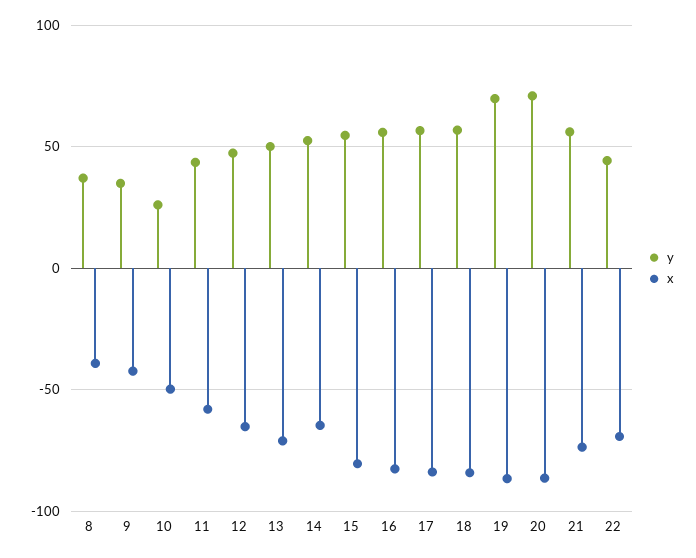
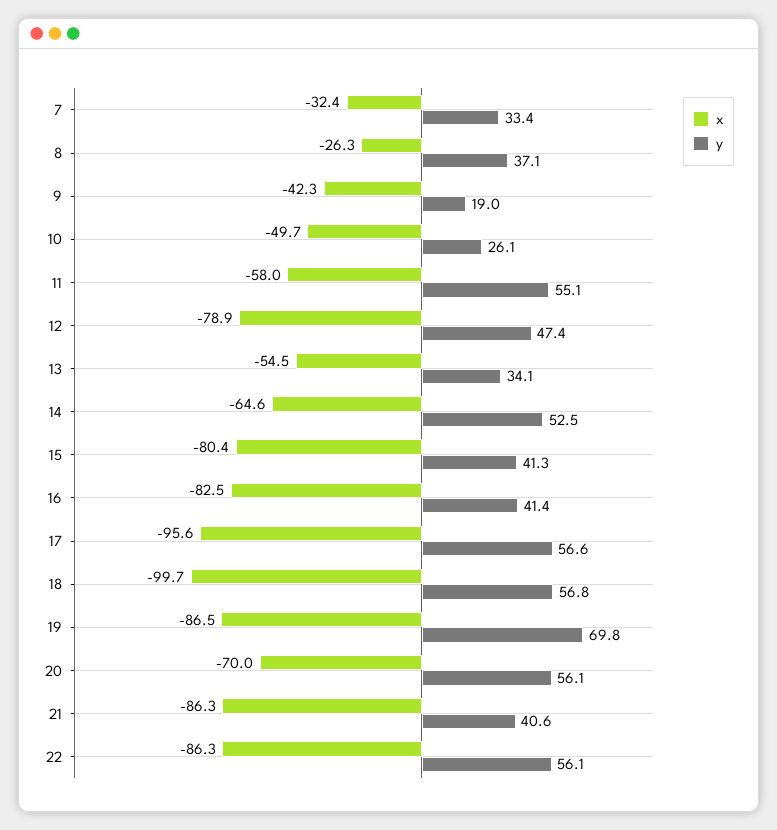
x, 8: -40 -> -26.3
y, 9: 35 -> 19
y, 11: 45 -> 55.1
x, 12: -65 -> -78.9
y, 13: 50 -> 34.1
x, 13: -70 -> -54.5
y, 15: 55 -> 41.3
y, 16: 55 -> 41.4
x, 17: -85 -> -95.6
x, 18: -85 -> -99.7
y, 20: 70 -> 56.1
x, 20: -85 -> -70
y, 21: 55 -> 40.6
x, 21: -75 -> -86.3
y, 22: 45 -> 56.1
x, 22: -70 -> -86.3
x, 7: none -> -32.4
y, 7: none -> 33.4

